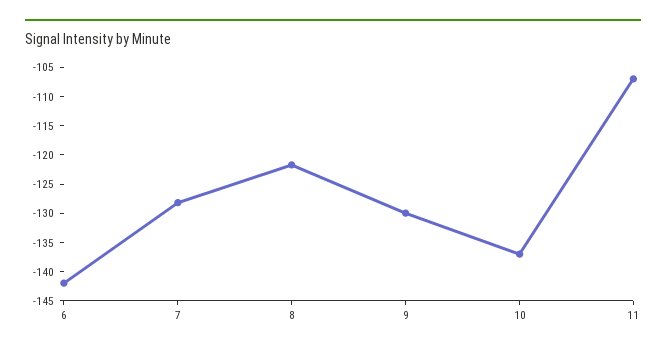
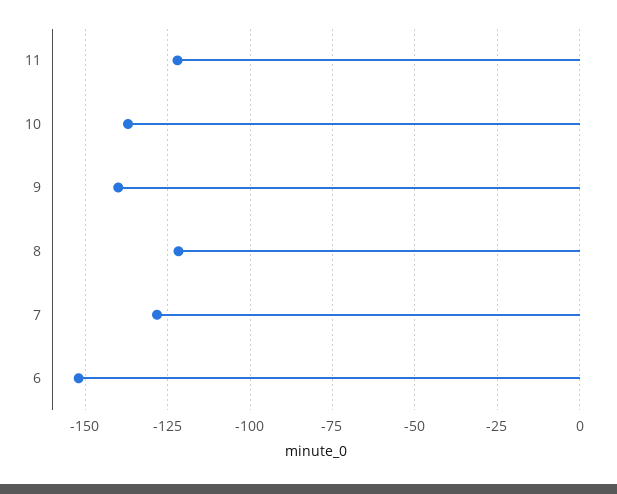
6: -142.5 -> -152.5
9: -130 -> -140
11: -107.5 -> -122.5

